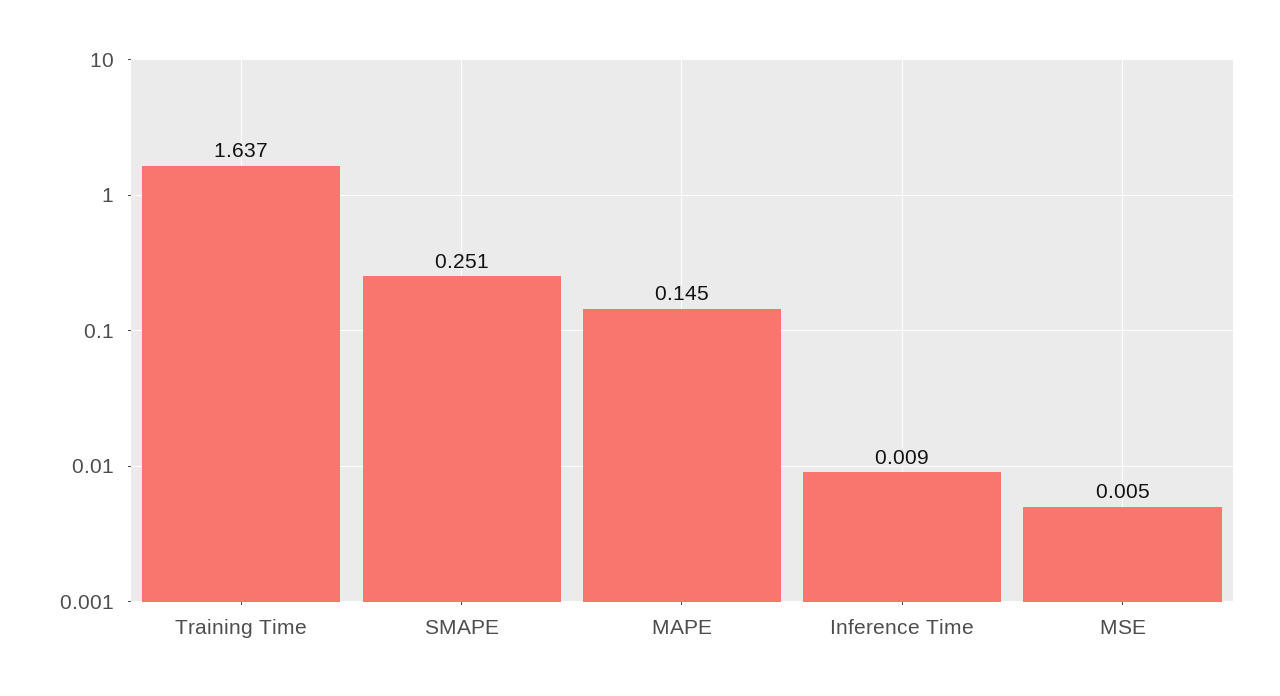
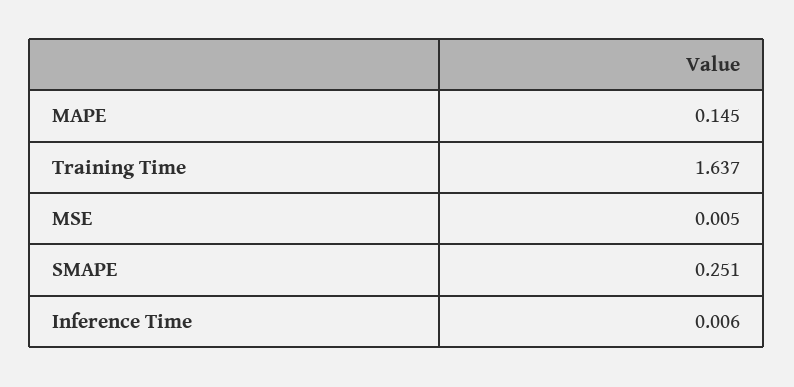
Inference Time: 0.009 -> 0.006

